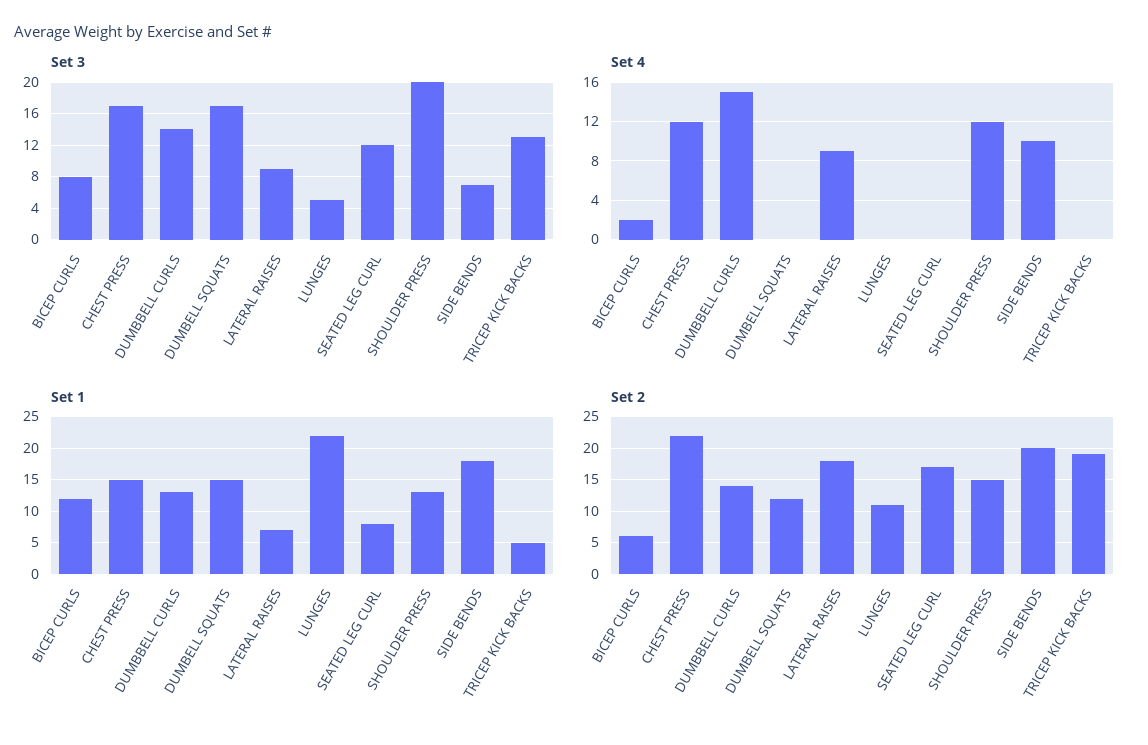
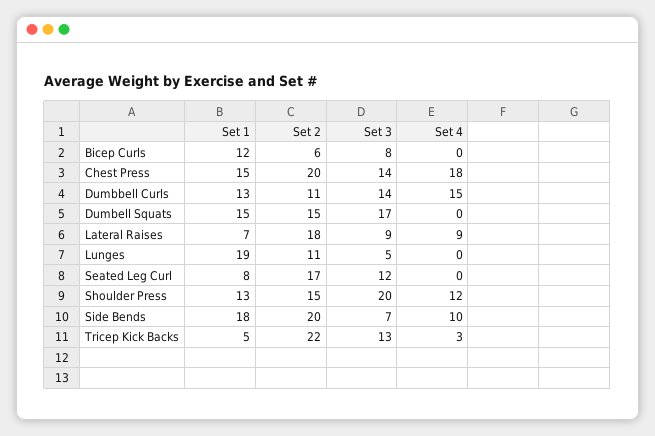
Set 3, CHEST PRESS: 17 -> 14
Set 4, BICEP CURLS: 2 -> 0
Set 4, CHEST PRESS: 12 -> 18
Set 4, TRICEP KICK BACKS: 0 -> 3
Set 1, LUNGES: 22 -> 19
Set 2, CHEST PRESS: 22 -> 20
Set 2, DUMBBELL CURLS: 14 -> 11
Set 2, DUMBELL SQUATS: 12 -> 15
Set 2, TRICEP KICK BACKS: 19 -> 22

